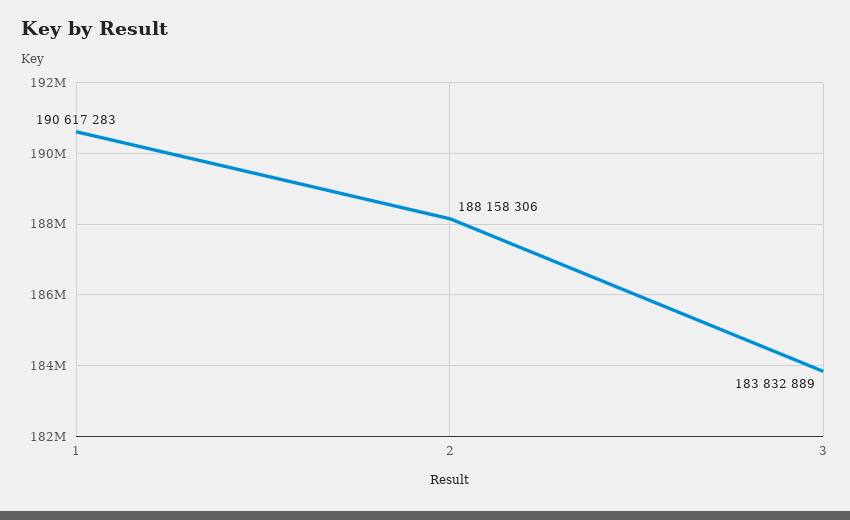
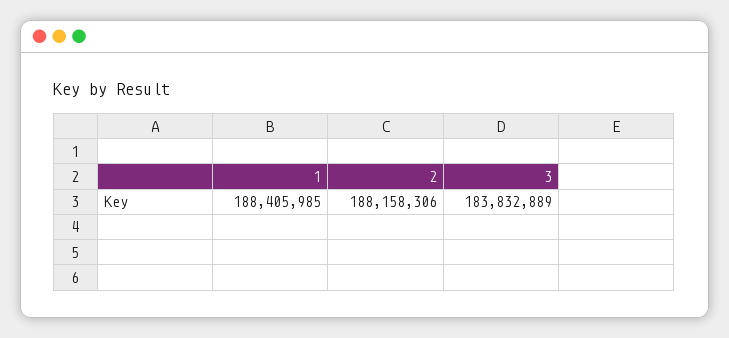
1: 190617283 -> 188405985

